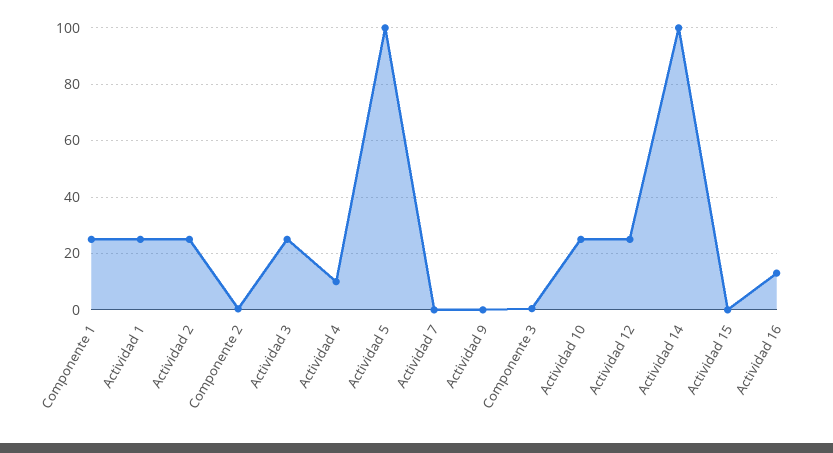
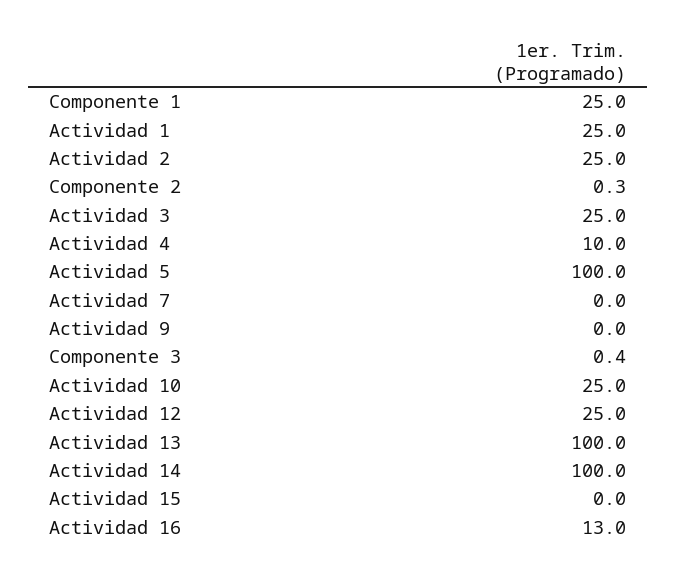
Actividad 13: none -> 100

